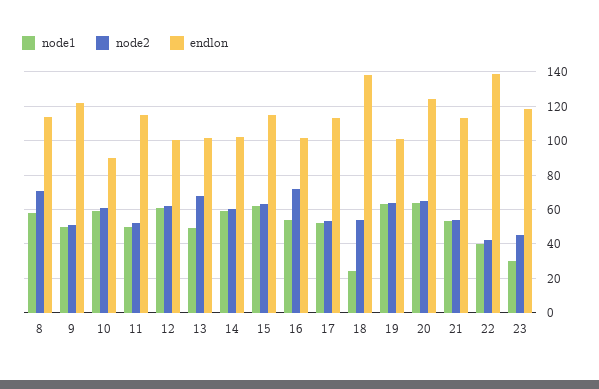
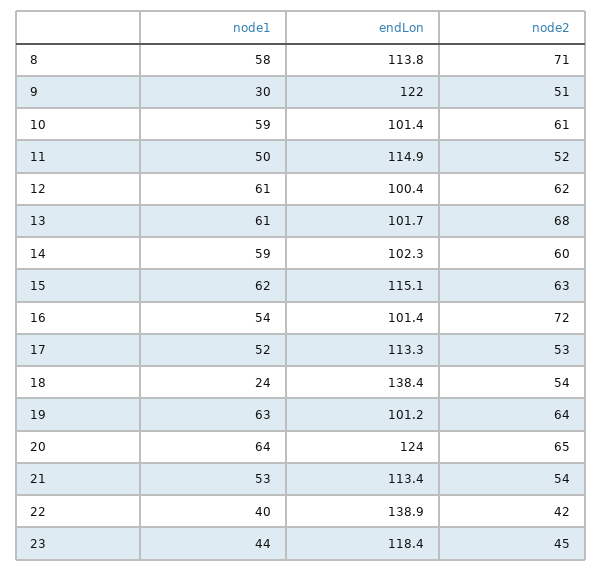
node1, 9: 50 -> 30
endlon, 10: 90 -> 101.4
node1, 13: 50 -> 61
node1, 23: 30 -> 44

